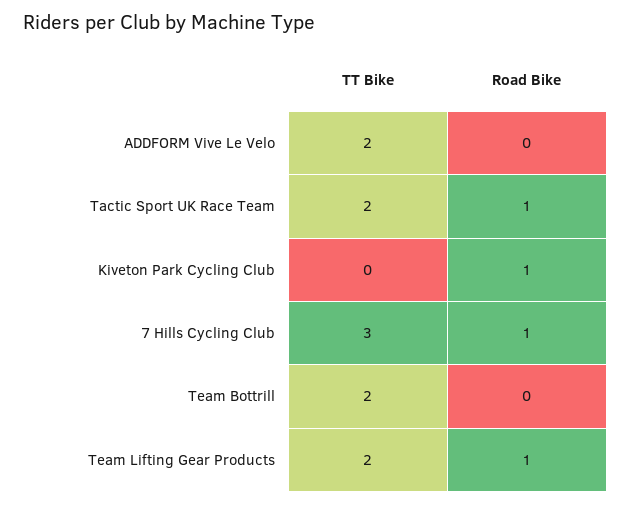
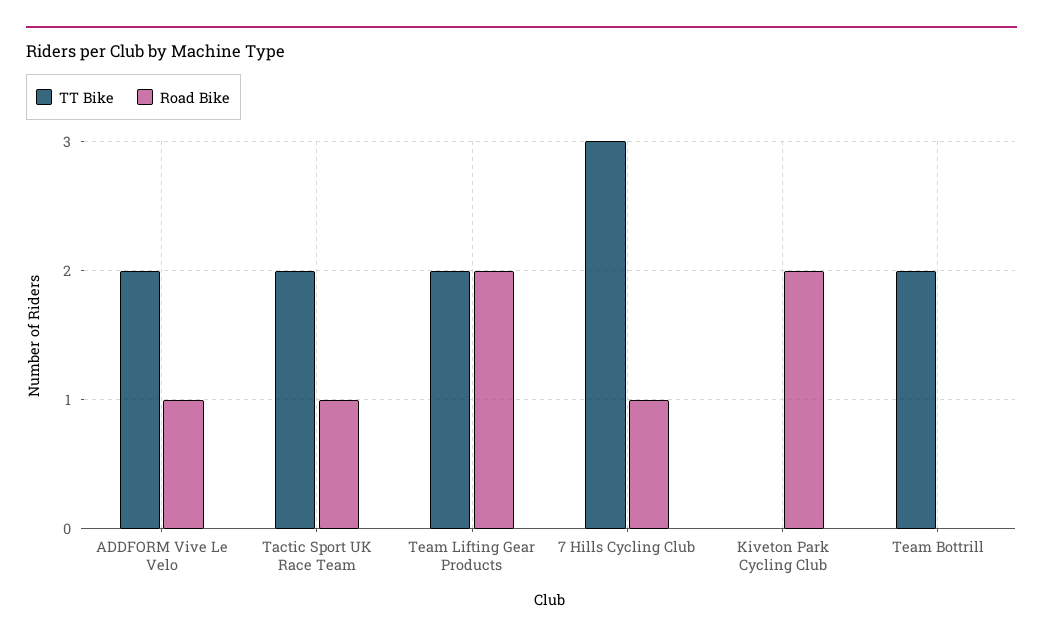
Road Bike, ADDFORM Vive Le Velo: 0 -> 1
Road Bike, Kiveton Park Cycling Club: 1 -> 2
Road Bike, Team Lifting Gear Products: 1 -> 2

